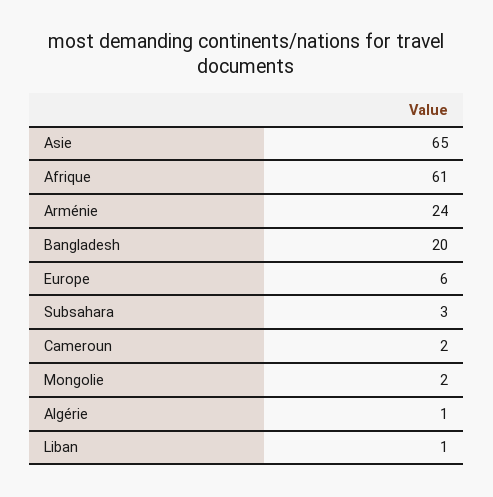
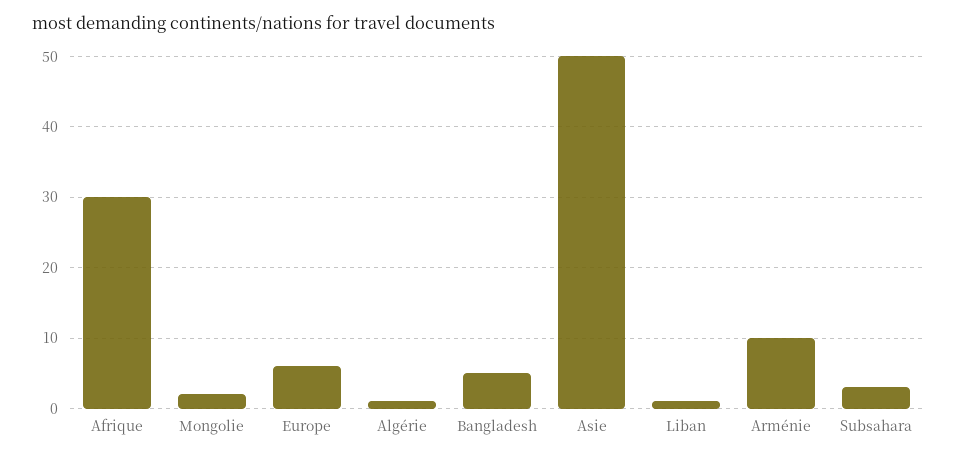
Asie: 65 -> 50
Afrique: 61 -> 30
Arménie: 24 -> 10
Bangladesh: 20 -> 5
Cameroun: 2 -> none

